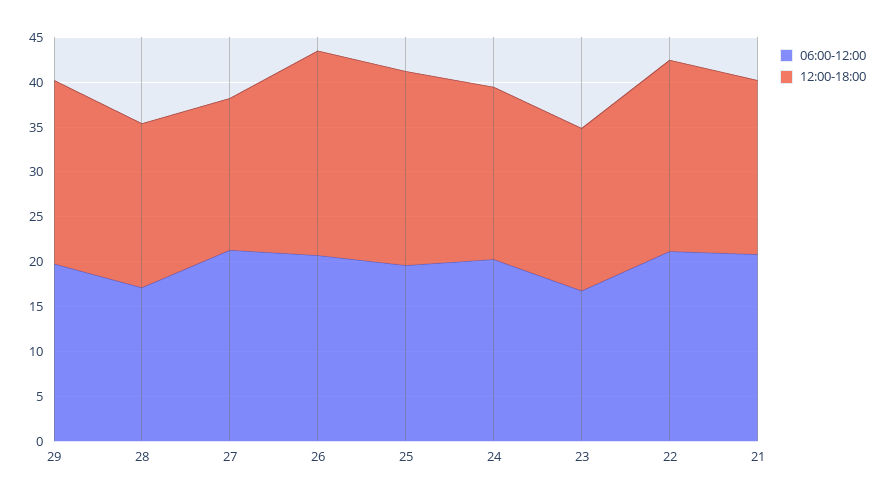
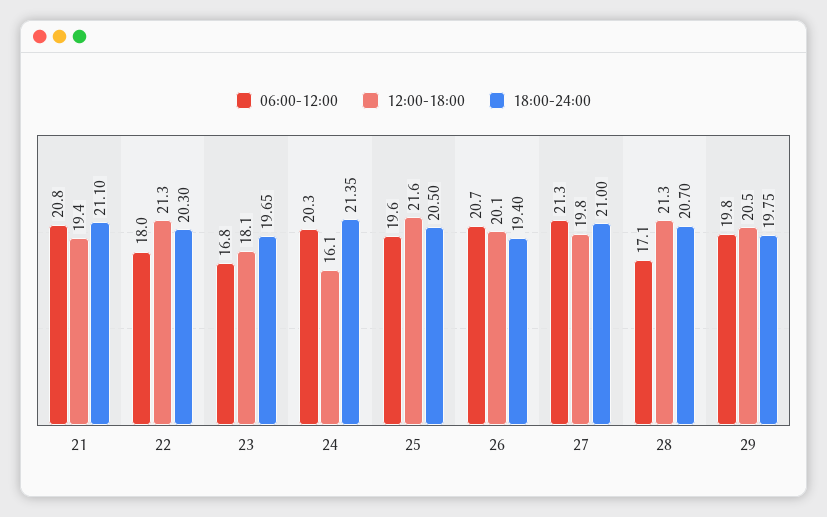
12:00-18:00, 28: 18 -> 21.3
12:00-18:00, 27: 17 -> 19.8
12:00-18:00, 26: 23 -> 20.1
12:00-18:00, 24: 19 -> 16.1
06:00-12:00, 22: 21 -> 18
18:00-24:00, 21: none -> 21.1
18:00-24:00, 22: none -> 20.3
18:00-24:00, 23: none -> 19.65
18:00-24:00, 24: none -> 21.35
18:00-24:00, 25: none -> 20.5
18:00-24:00, 26: none -> 19.4
18:00-24:00, 27: none -> 21
18:00-24:00, 28: none -> 20.7
18:00-24:00, 29: none -> 19.75

